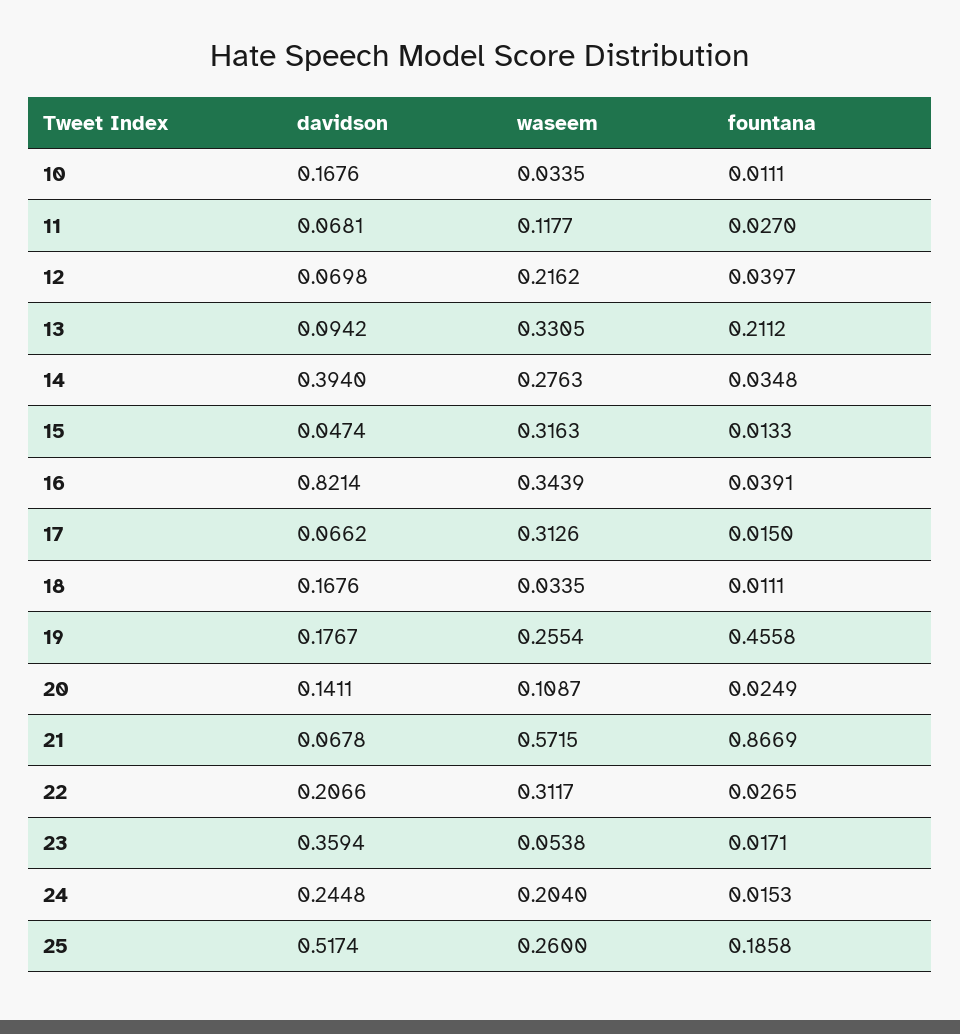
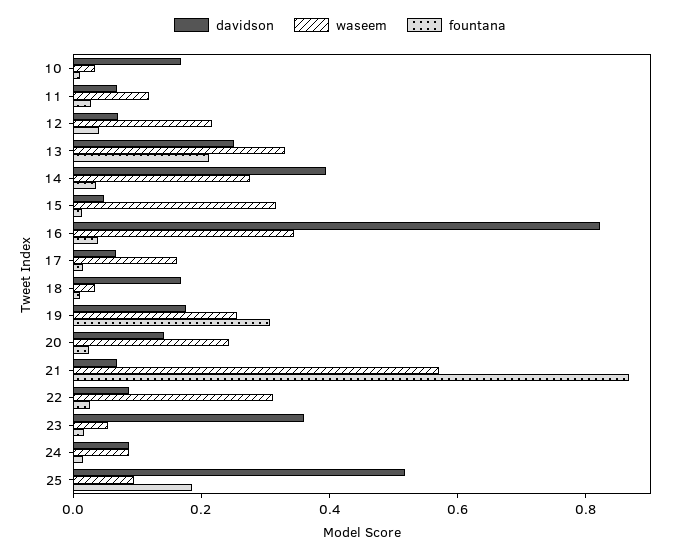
davidson, 13: 0.0942 -> 0.25
waseem, 17: 0.3126 -> 0.15
fountana, 19: 0.4558 -> 0.3
waseem, 20: 0.1087 -> 0.25
davidson, 22: 0.2066 -> 0.1
davidson, 24: 0.2448 -> 0.1
waseem, 24: 0.204 -> 0.1
waseem, 25: 0.26 -> 0.1

